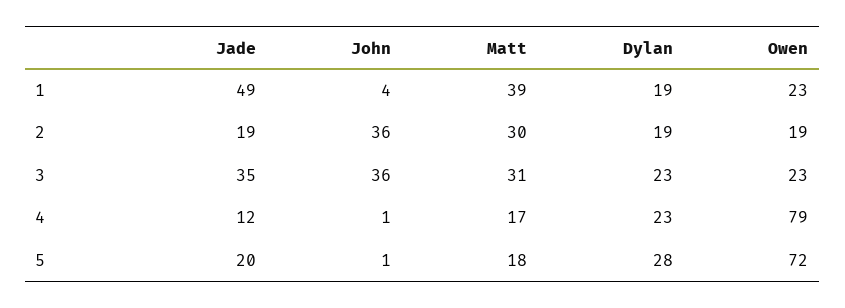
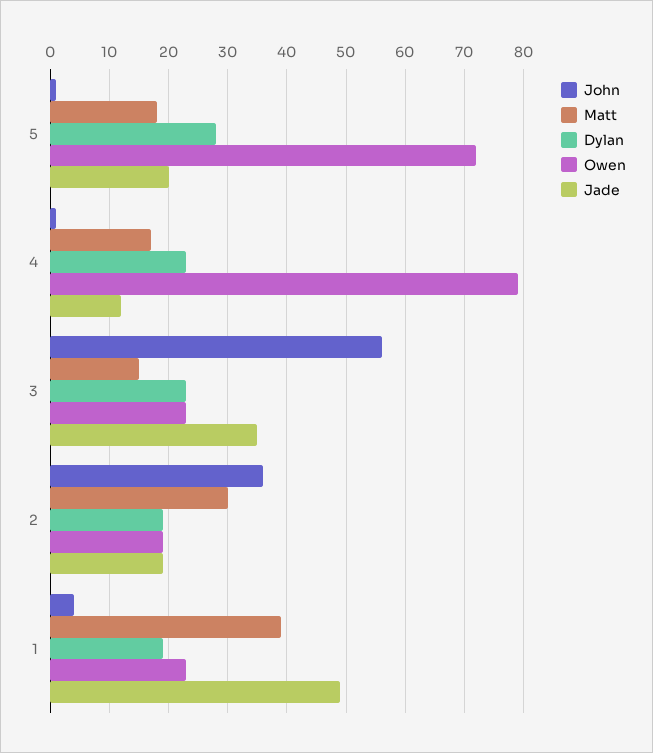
John, 3: 36 -> 55
Matt, 3: 31 -> 15

